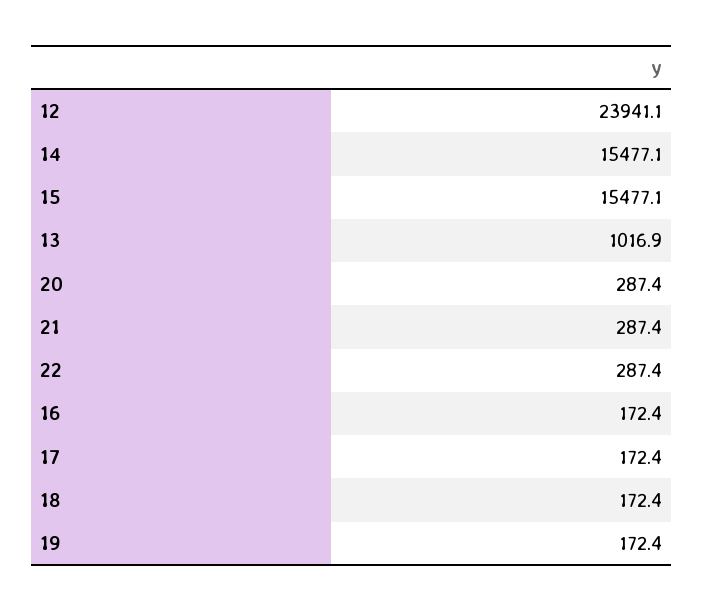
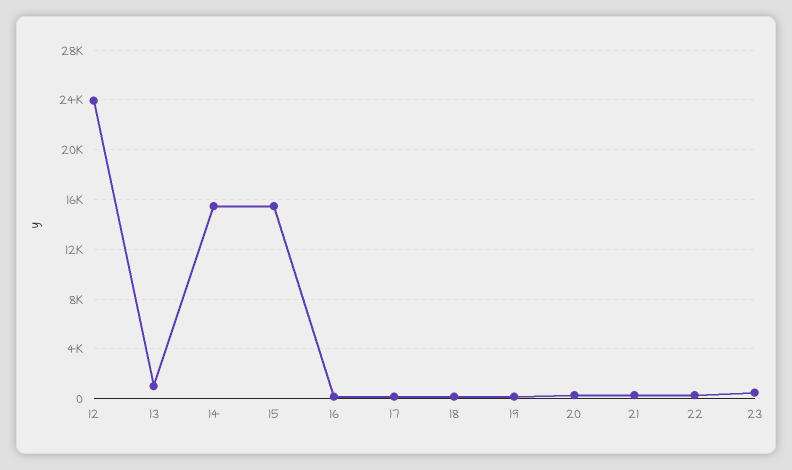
23: none -> 500

